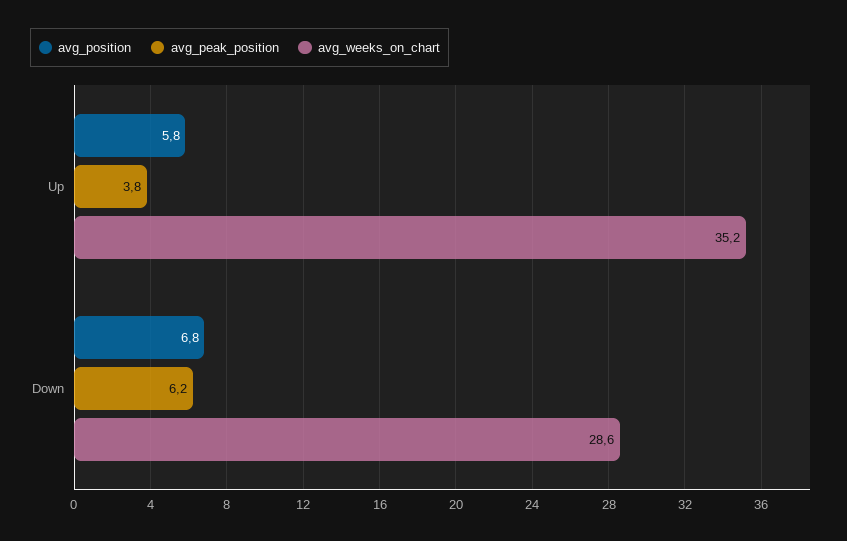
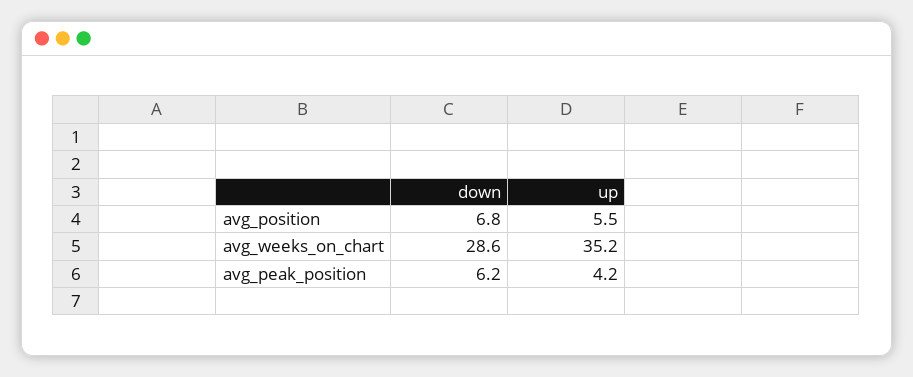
avg_position, Up: 5.8 -> 5.5
avg_peak_position, Up: 3.8 -> 4.2

